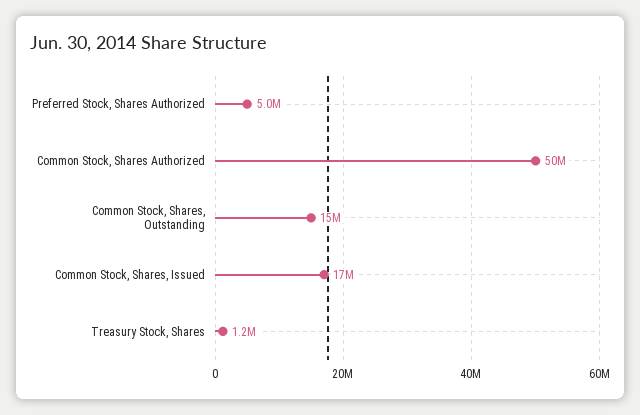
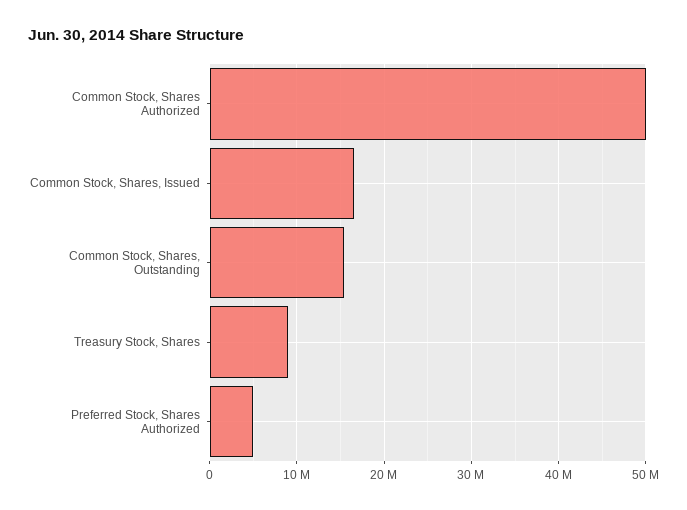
Treasury Stock, Shares: 1200000 -> 9000000

